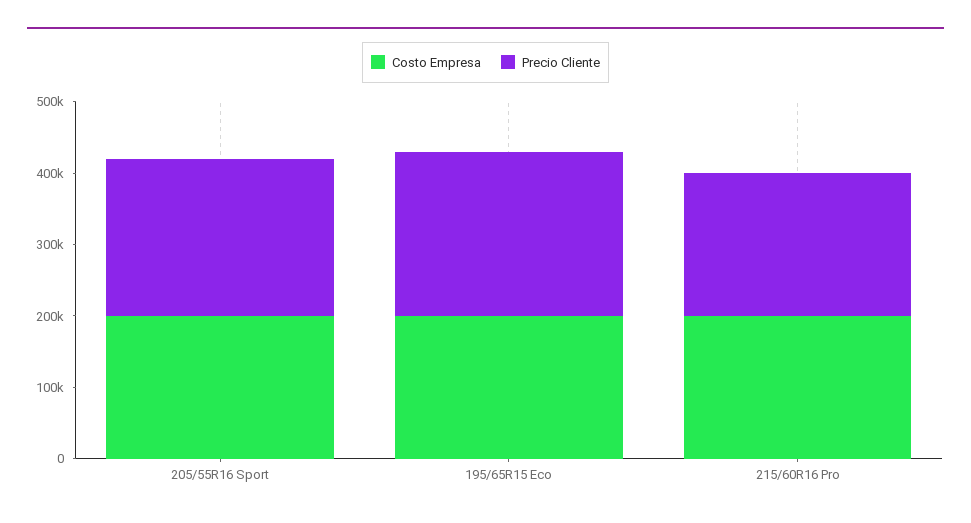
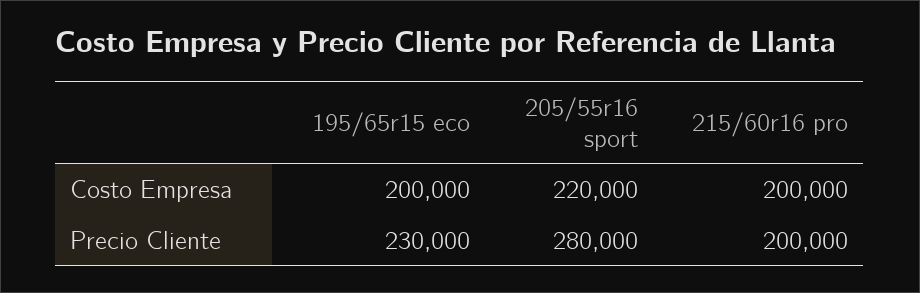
Costo Empresa, 205/55R16 Sport: 200000 -> 220000
Precio Cliente, 205/55R16 Sport: 220000 -> 280000

